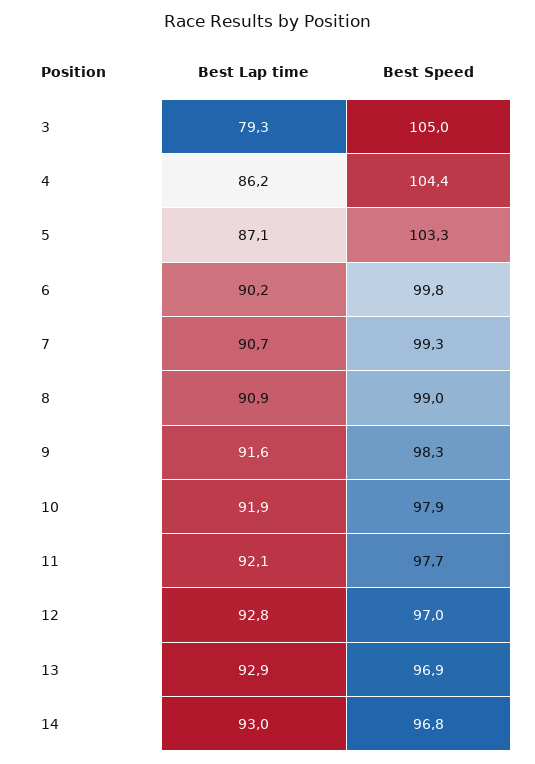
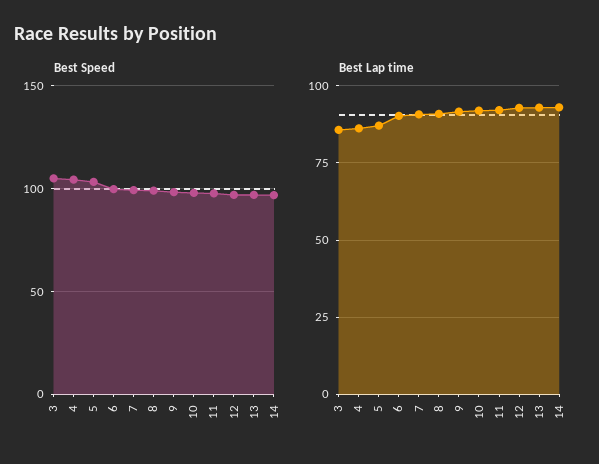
Best Lap time, 3: 79.3 -> 85

